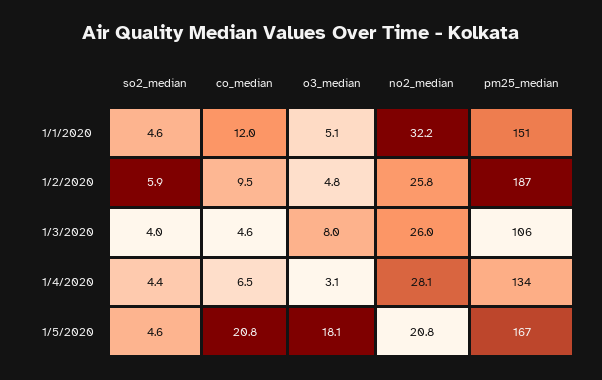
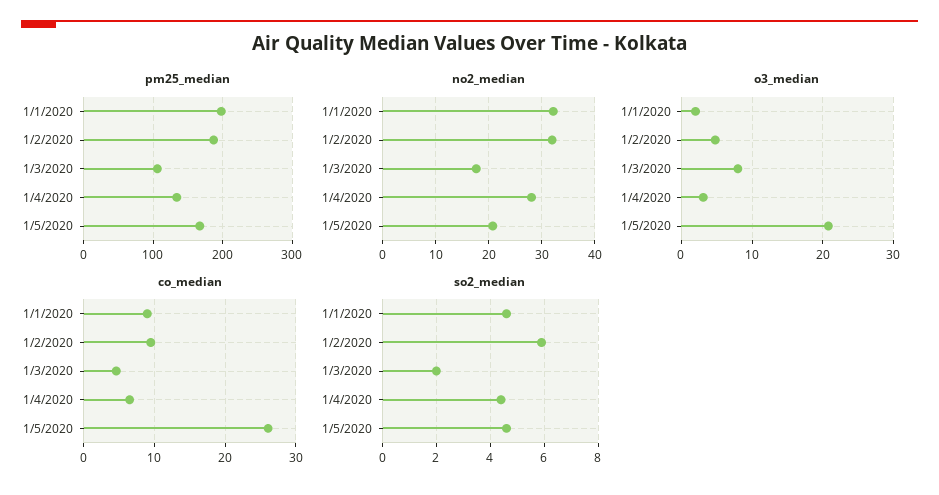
co_median, 1/1/2020: 12 -> 9
o3_median, 1/1/2020: 5.1 -> 2
pm25_median, 1/1/2020: 151 -> 200
no2_median, 1/2/2020: 25.8 -> 32
so2_median, 1/3/2020: 4 -> 2
no2_median, 1/3/2020: 26 -> 18
co_median, 1/5/2020: 20.8 -> 26
o3_median, 1/5/2020: 18.1 -> 21

